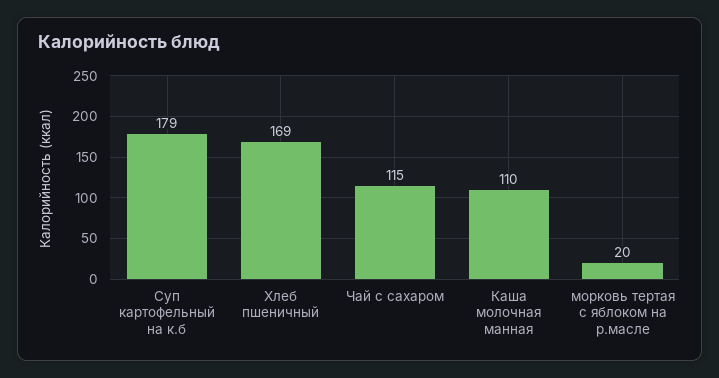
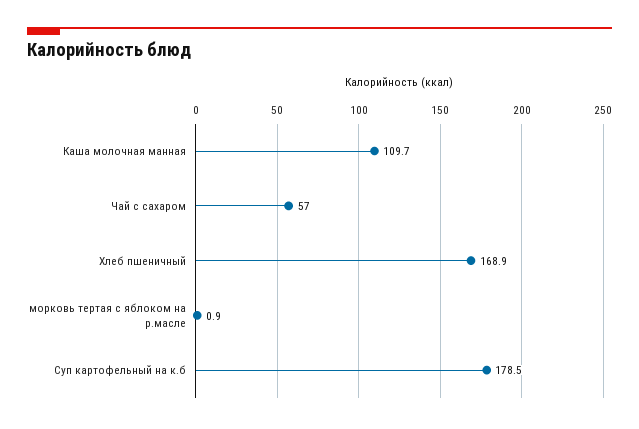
Чай с сахаром: 115 -> 57
морковь тертая с яблоком на р.масле: 20 -> 0.9

